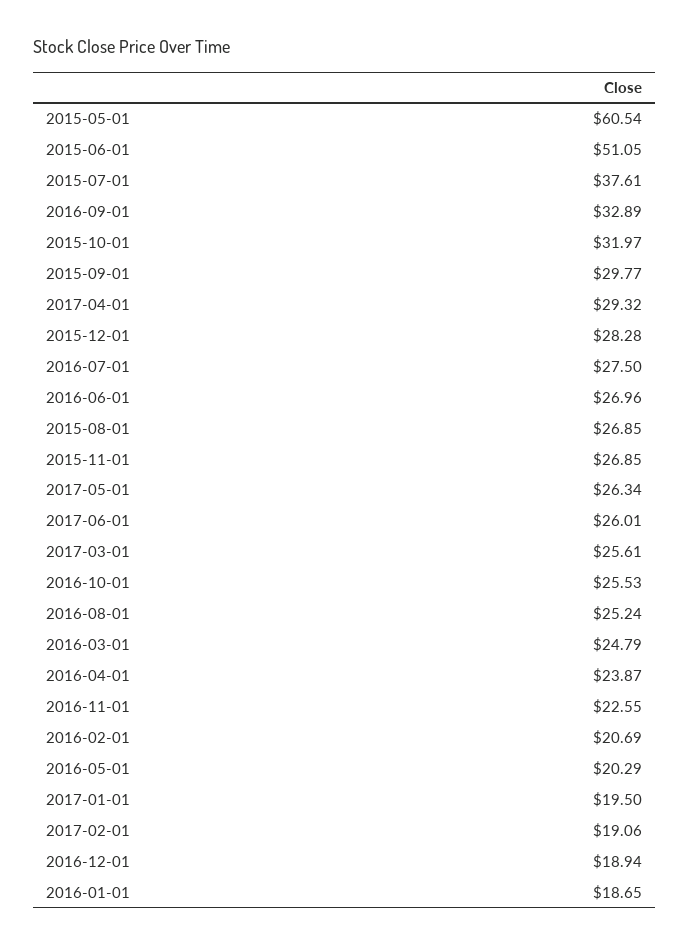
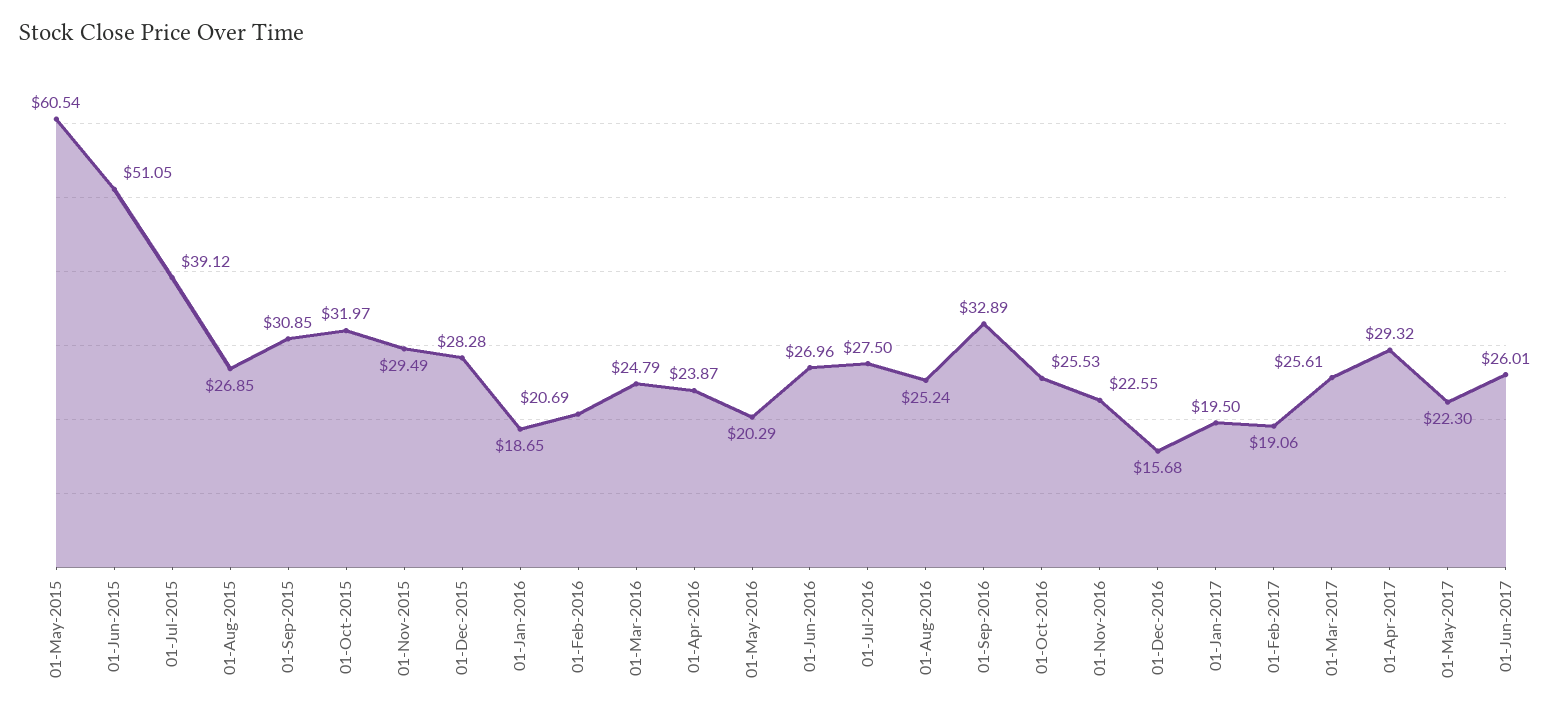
2015-07-01: 37.61 -> 39.12
2015-09-01: 29.77 -> 30.85
2015-11-01: 26.85 -> 29.49
2017-05-01: 26.34 -> 22.3
2016-12-01: 18.94 -> 15.68

